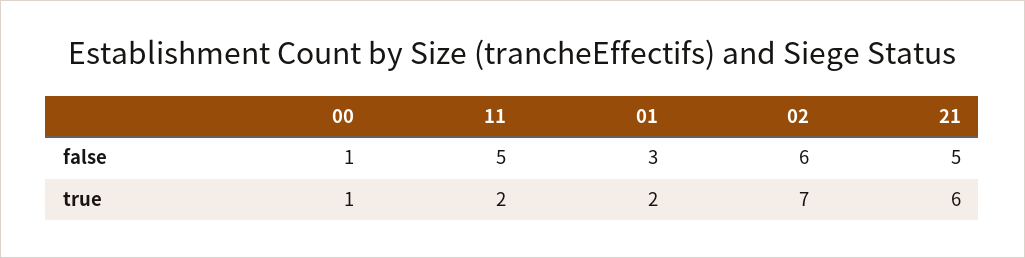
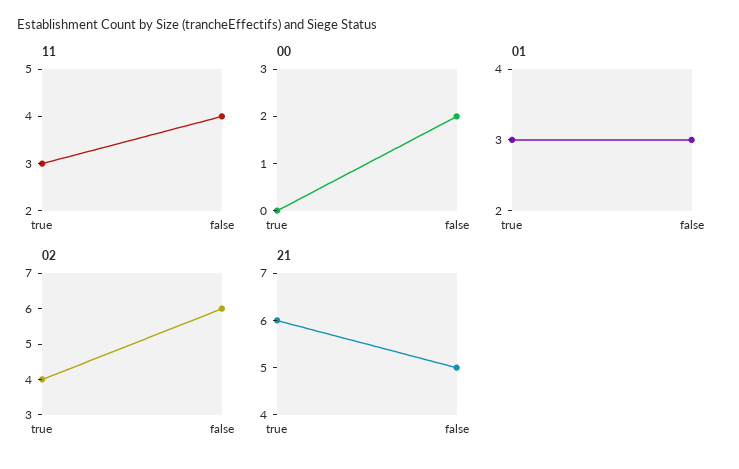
00, false: 1 -> 2
11, false: 5 -> 4
00, true: 1 -> 0
11, true: 2 -> 3
01, true: 2 -> 3
02, true: 7 -> 4

